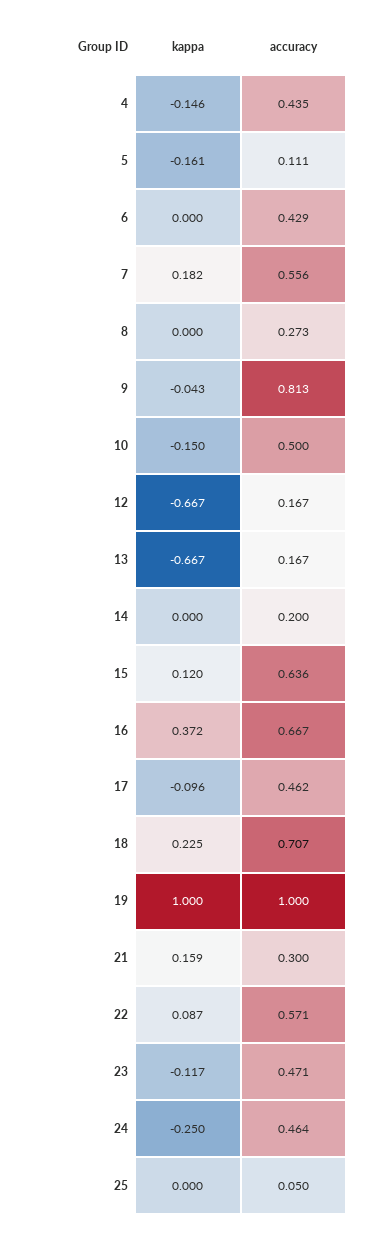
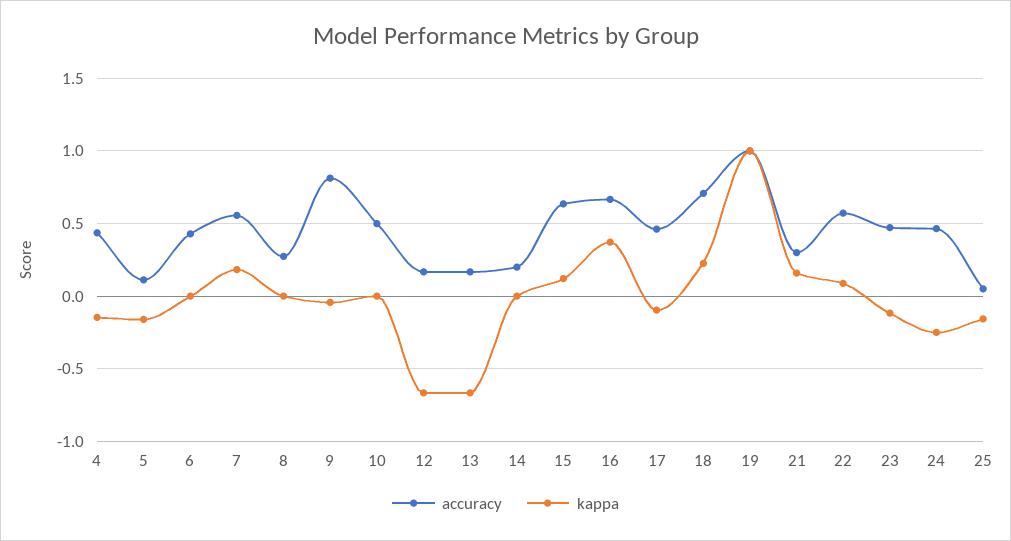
kappa, 10: -0.15 -> 0
kappa, 25: 0 -> -0.15

